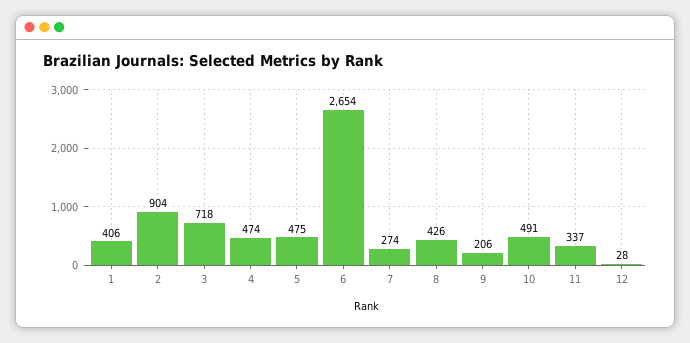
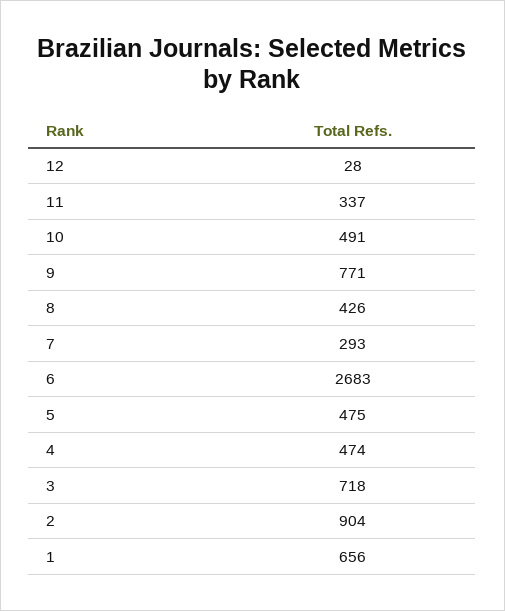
1: 406 -> 656
6: 2654 -> 2683
7: 274 -> 293
9: 206 -> 771

